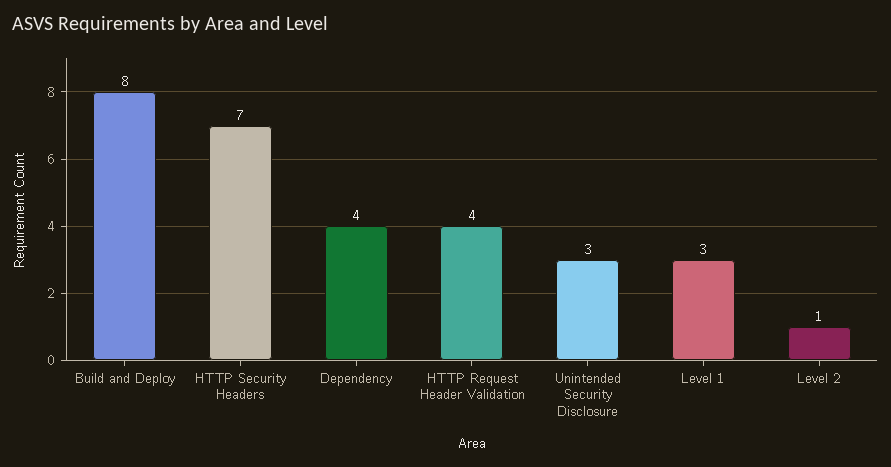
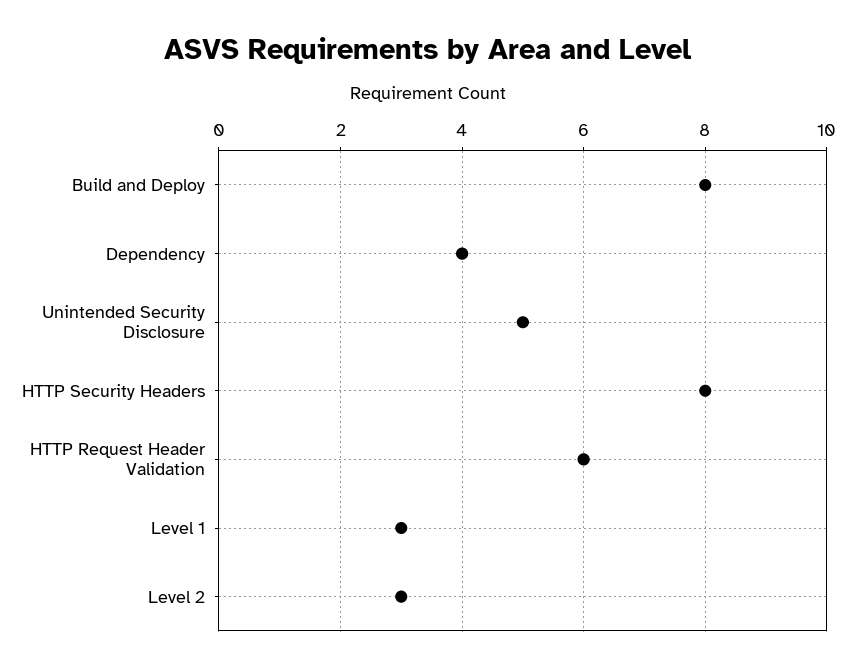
HTTP Security Headers: 7 -> 8
HTTP Request Header Validation: 4 -> 6
Unintended Security Disclosure: 3 -> 5
Level 2: 1 -> 3

